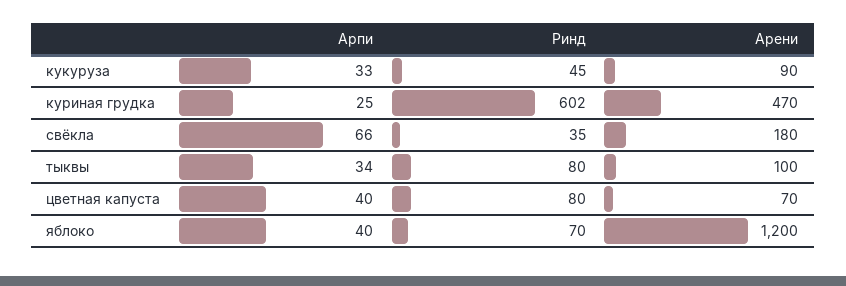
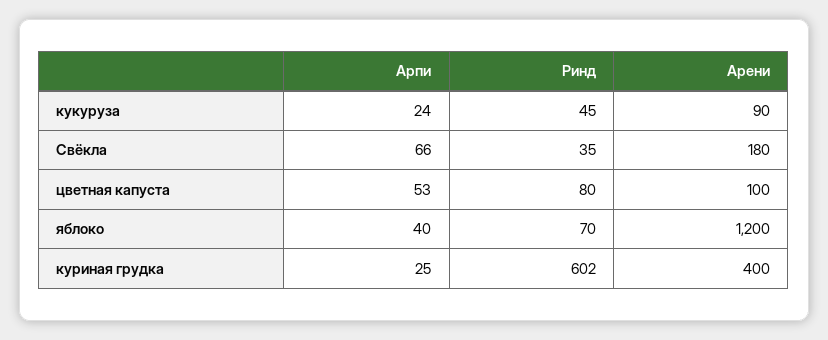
Арпи, кукуруза: 33 -> 24
Арени, куриная грудка: 470 -> 400
Арпи, тыквы: 34 -> none
Ринд, тыквы: 80 -> none
Арени, тыквы: 100 -> none
Арпи, цветная капуста: 40 -> 53
Арени, цветная капуста: 70 -> 100

